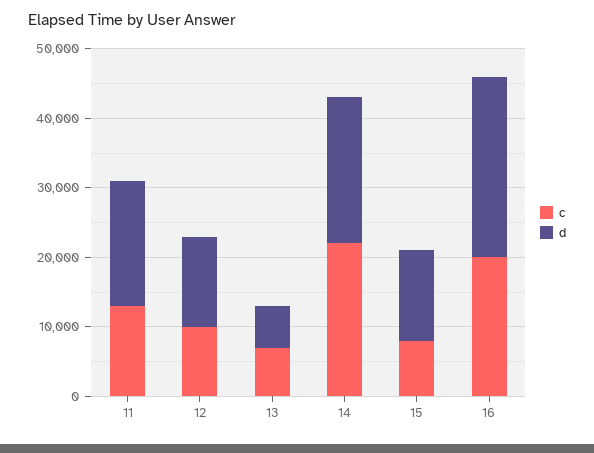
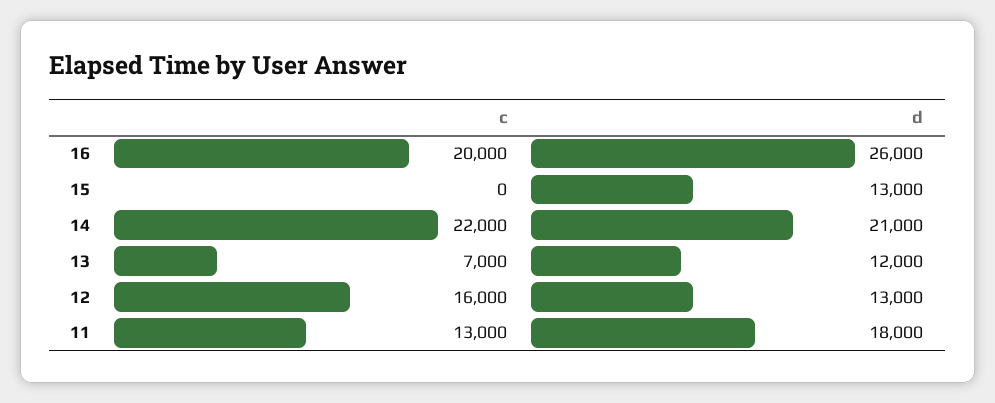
c, 12: 10000 -> 16000
d, 13: 6000 -> 12000
c, 15: 8000 -> 0

